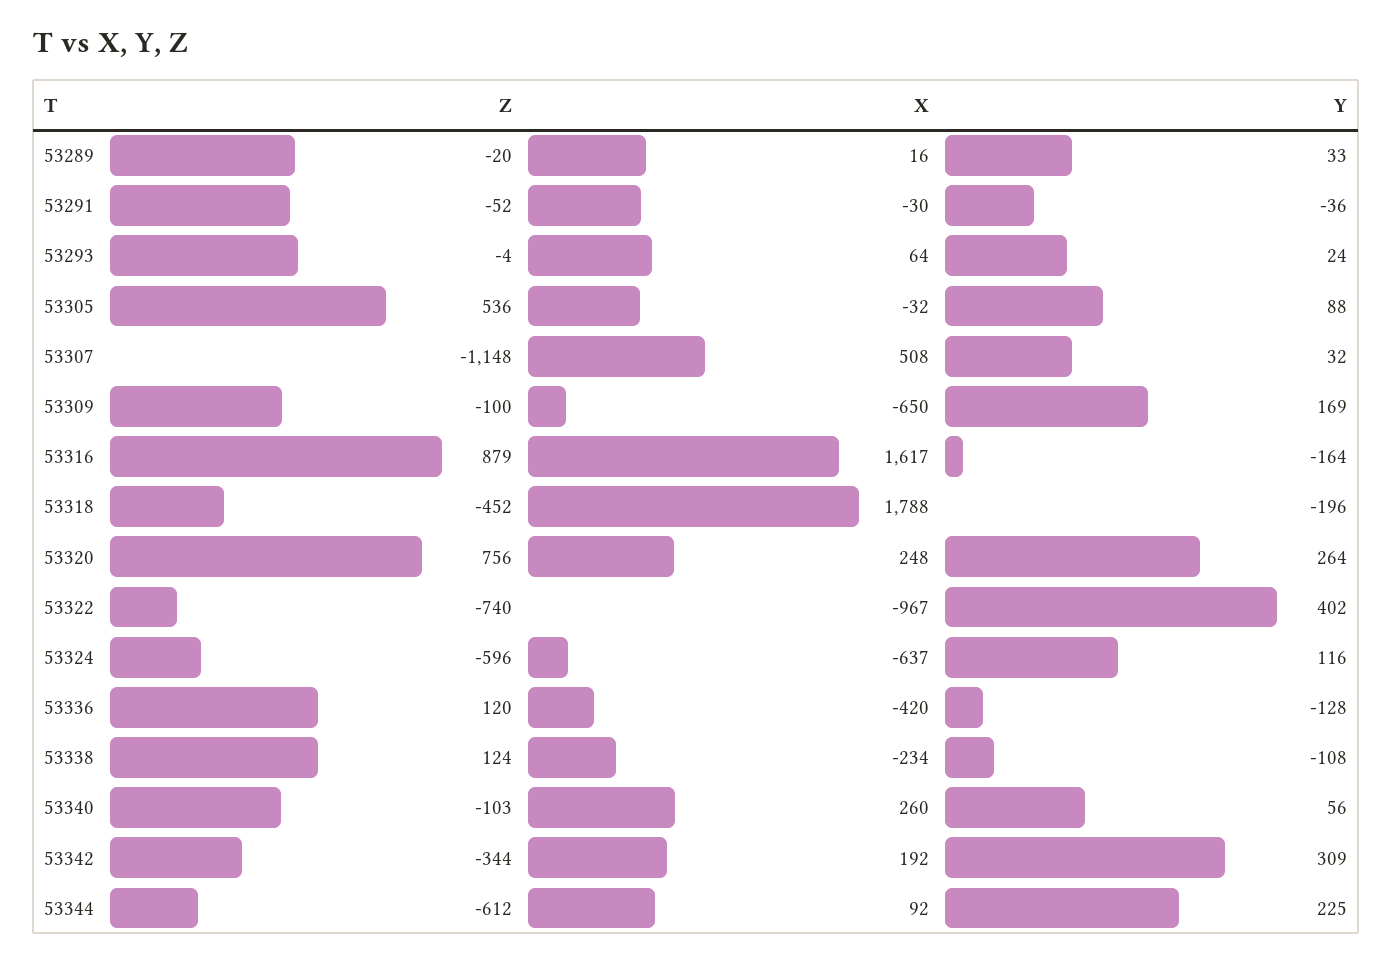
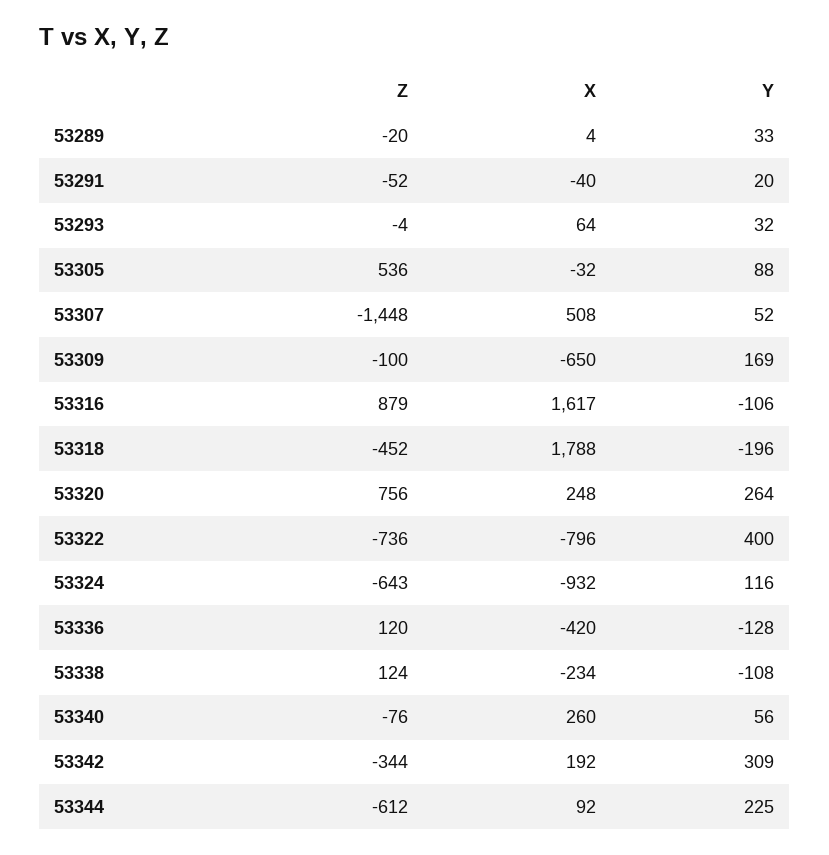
X, 53289: 16 -> 4
X, 53291: -30 -> -40
Y, 53291: -36 -> 20
Y, 53293: 24 -> 32
Z, 53307: -1148 -> -1448
Y, 53307: 32 -> 52
Y, 53316: -164 -> -106
Z, 53322: -740 -> -736
X, 53322: -967 -> -796
Y, 53322: 402 -> 400
Z, 53324: -596 -> -643
X, 53324: -637 -> -932
Z, 53340: -103 -> -76

